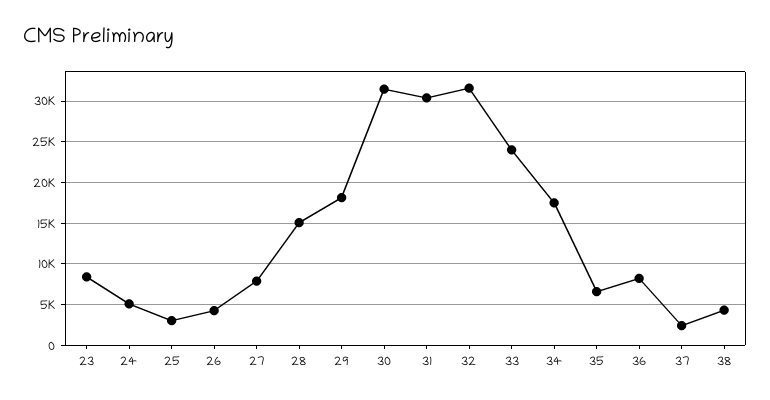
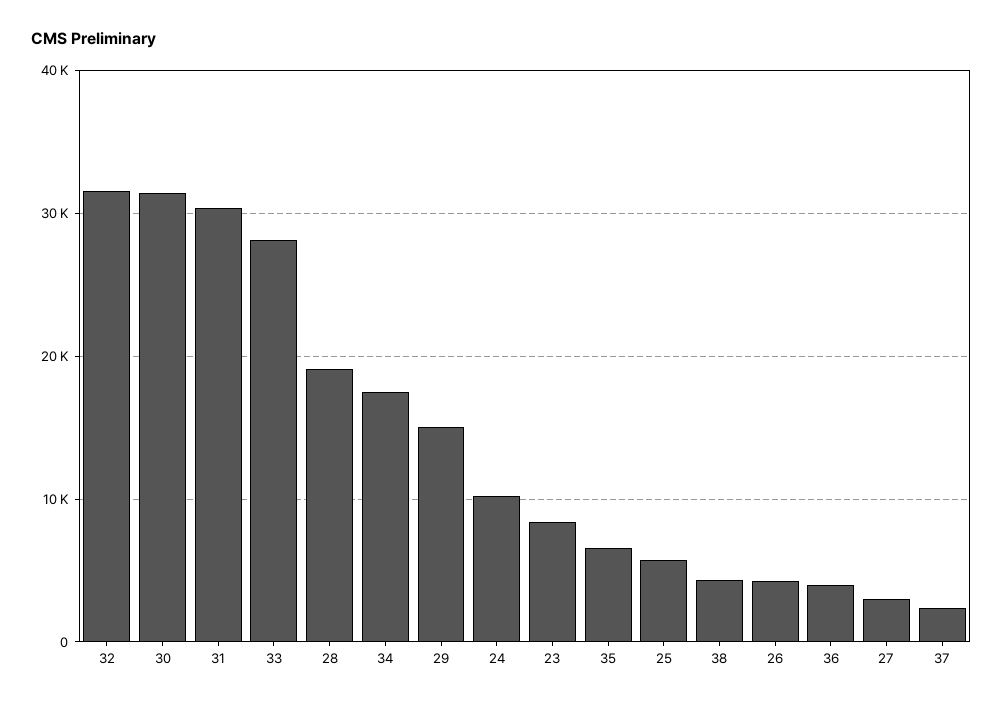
24: 5000 -> 10000
25: 3000 -> 6000
27: 8000 -> 3000
28: 15000 -> 19000
29: 18000 -> 15000
33: 24000 -> 28000
36: 8000 -> 4000

